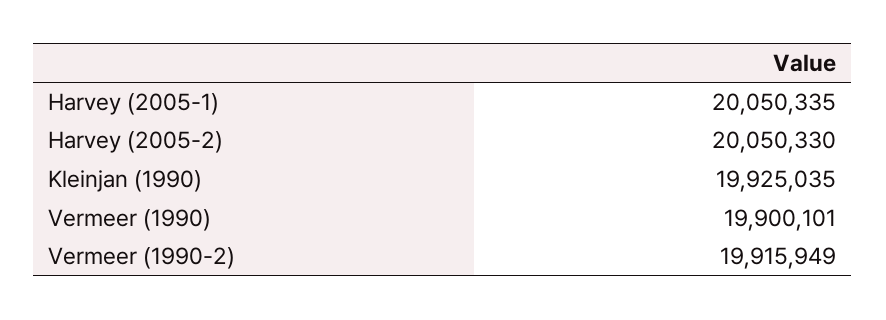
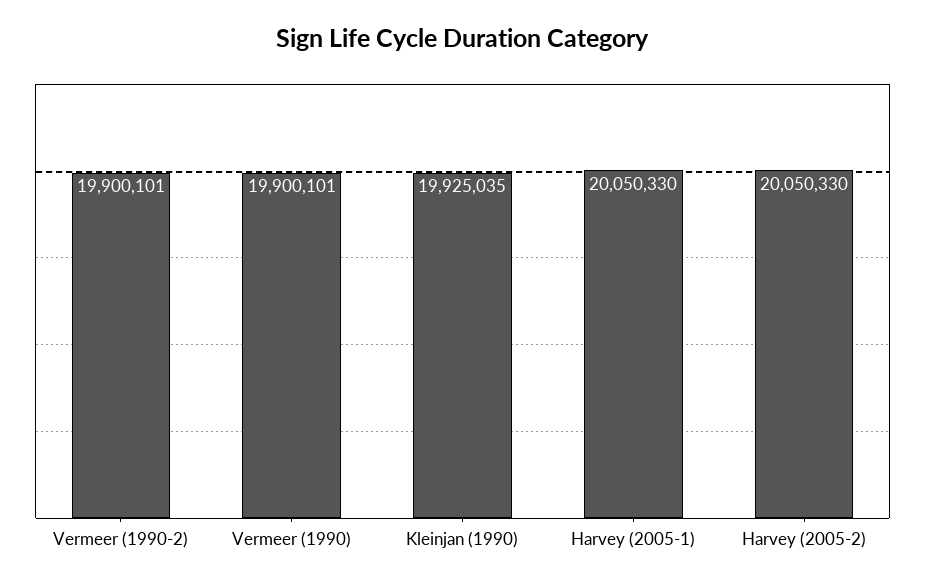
Harvey (2005-1): 20050335 -> 20050330
Vermeer (1990-2): 19915949 -> 19900101

